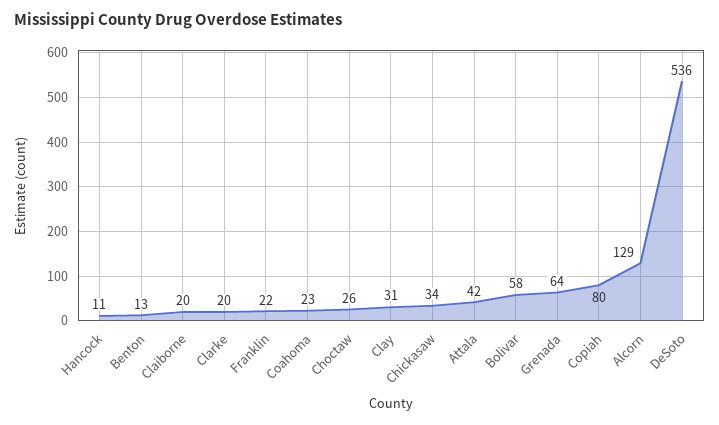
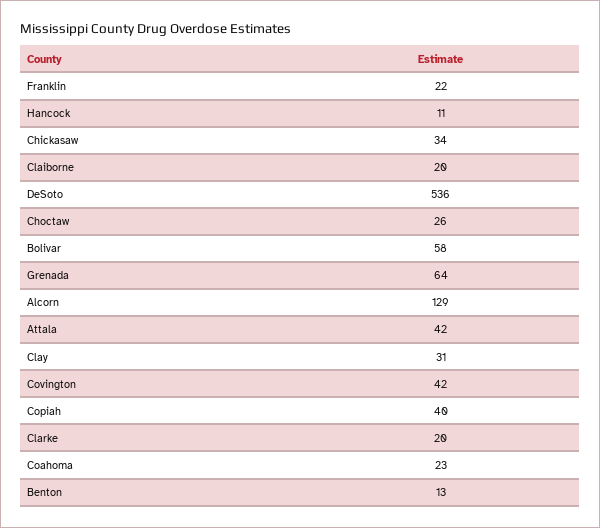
Copiah: 80 -> 40
Covington: none -> 42

